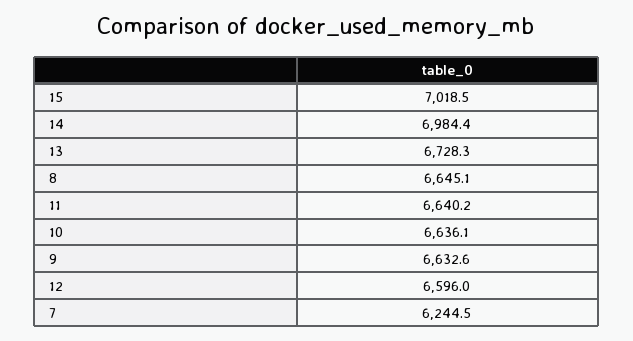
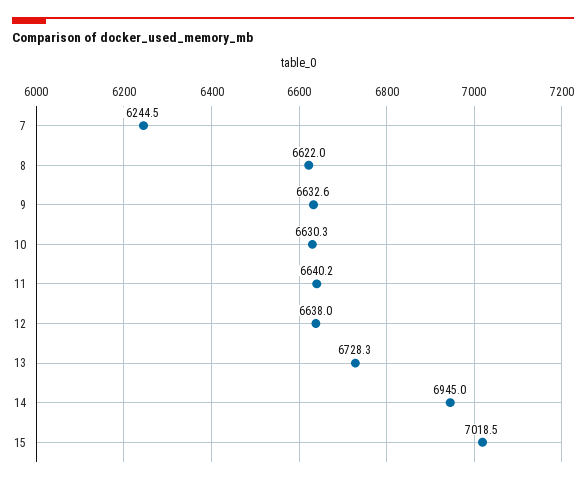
14: 6984.4 -> 6945
8: 6645.1 -> 6622
10: 6636.1 -> 6630.3
12: 6596 -> 6638

